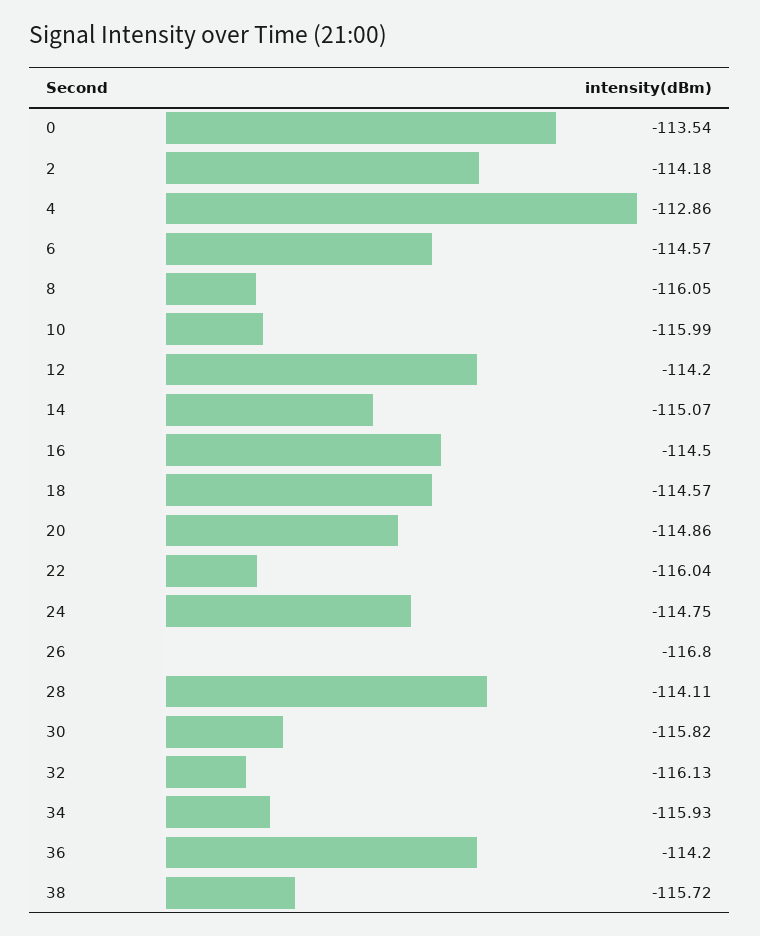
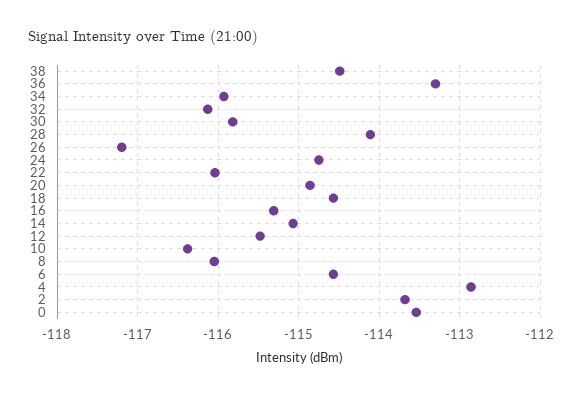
2: -114.18 -> -113.7
10: -115.99 -> -116.4
12: -114.2 -> -115.5
16: -114.5 -> -115.3
26: -116.8 -> -117.2
36: -114.2 -> -113.3
38: -115.72 -> -114.5

